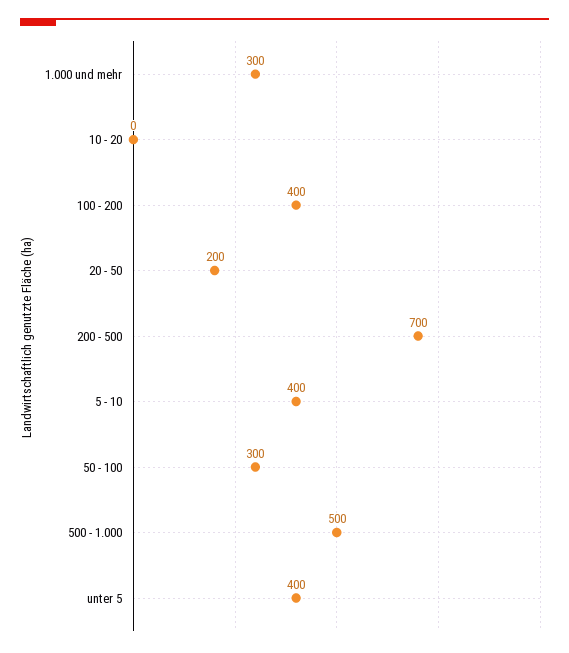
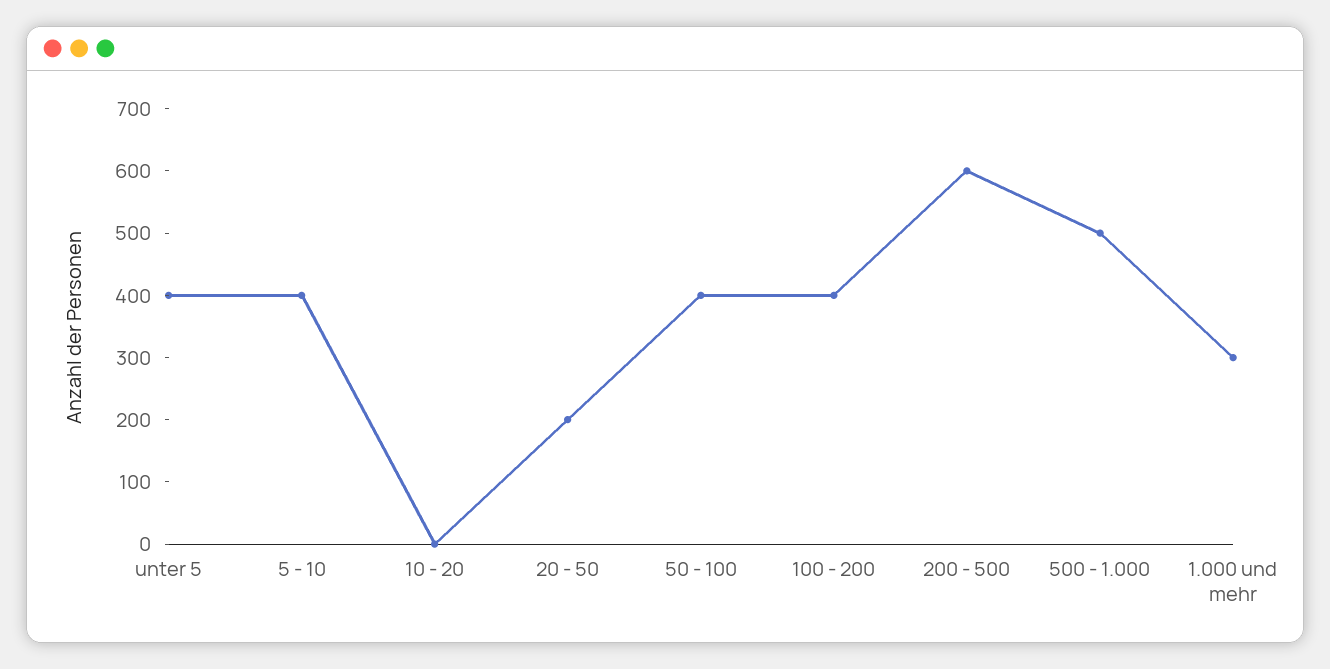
200 - 500: 700 -> 600
50 - 100: 300 -> 400

